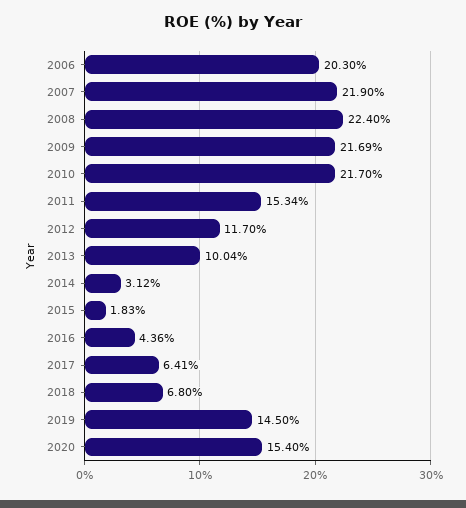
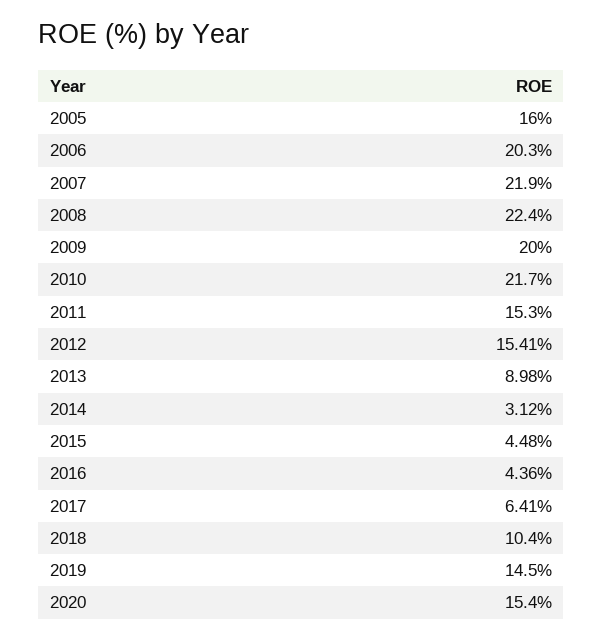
2009: 21.69 -> 20
2011: 15.34 -> 15.3
2012: 11.7 -> 15.41
2013: 10.04 -> 8.98
2015: 1.83 -> 4.48
2018: 6.8 -> 10.4
2005: none -> 16

